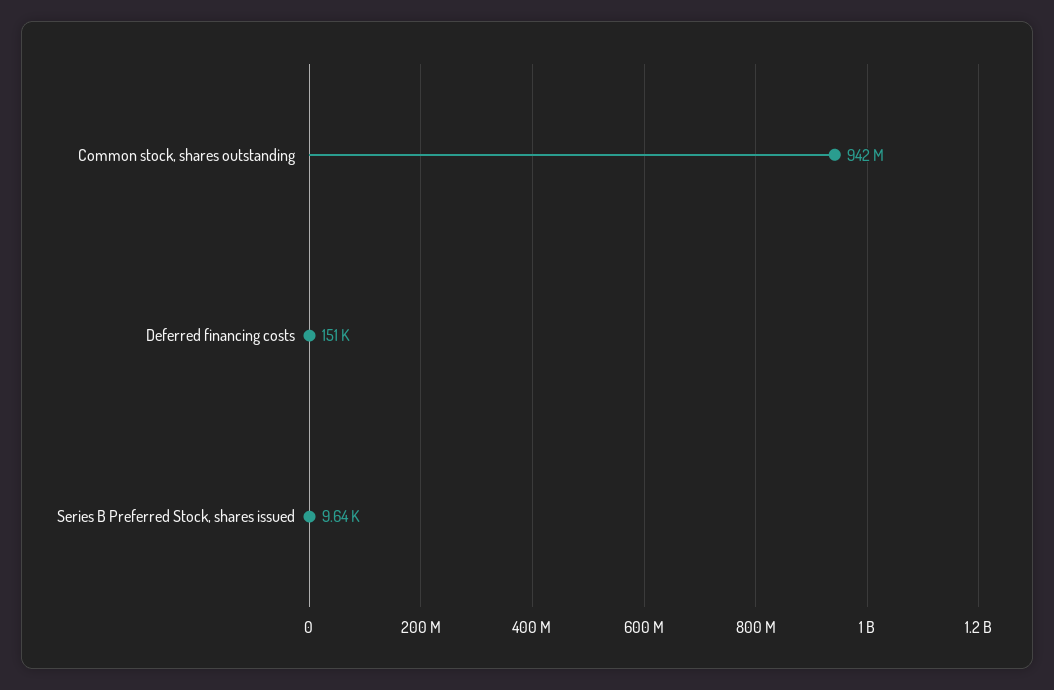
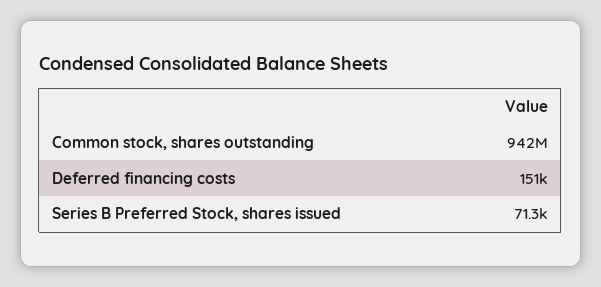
Series B Preferred Stock, shares issued: 9640 -> 71300

